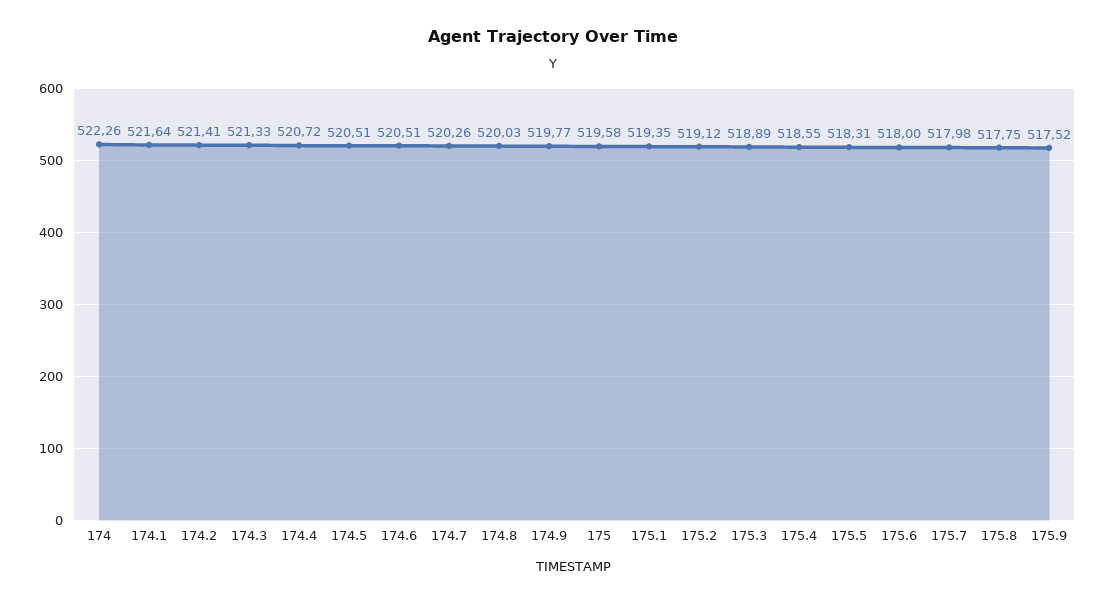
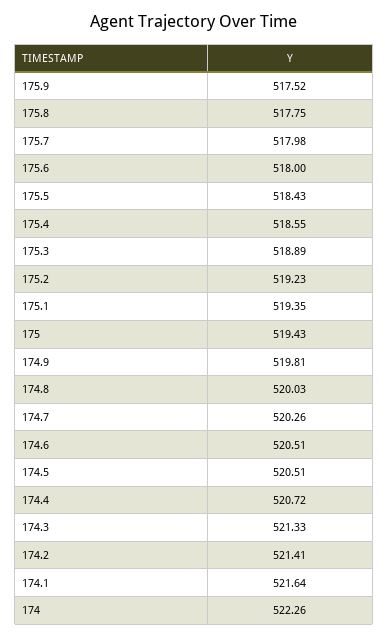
174.9: 519.77 -> 519.81
175: 519.58 -> 519.43
175.2: 519.12 -> 519.23
175.5: 518.31 -> 518.43

